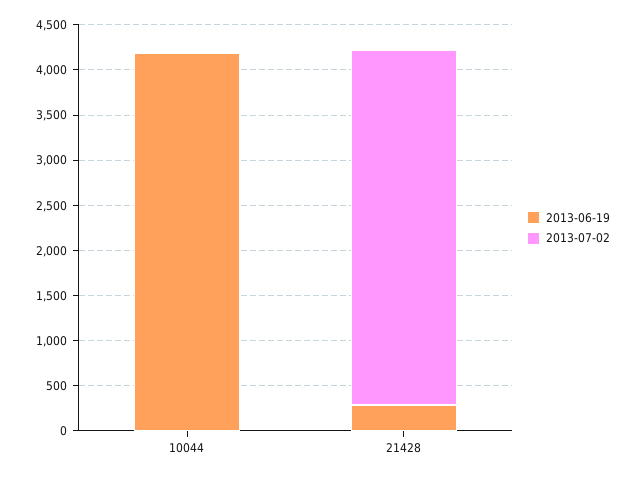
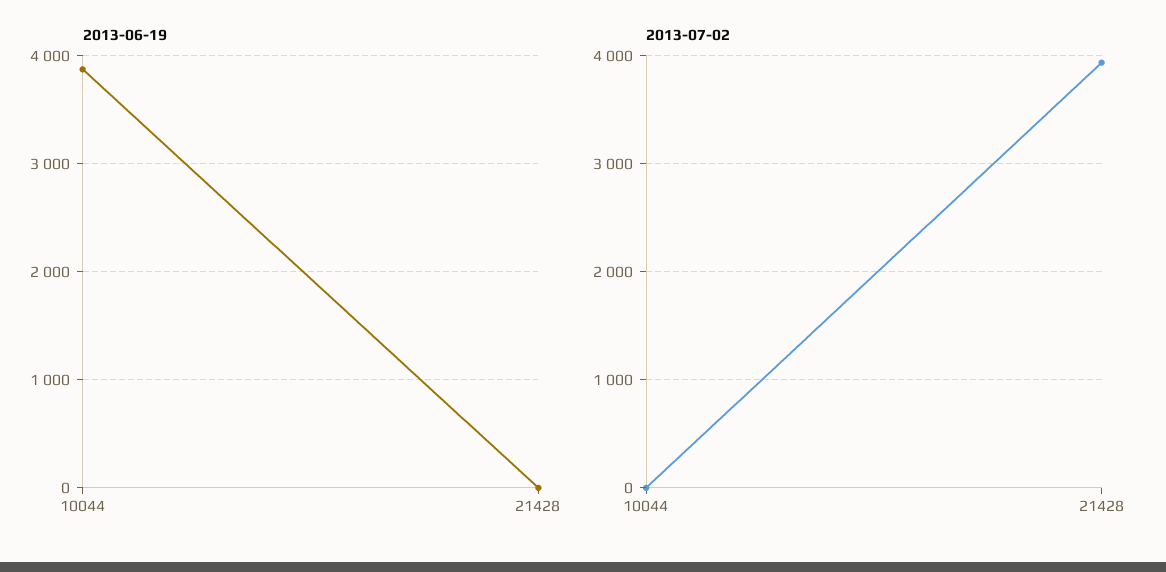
2013-06-19, 10044: 4200 -> 3900
2013-06-19, 21428: 300 -> 0

